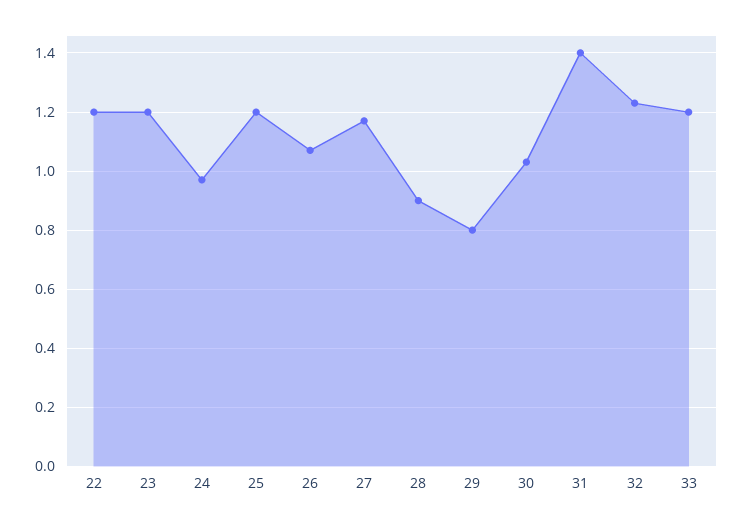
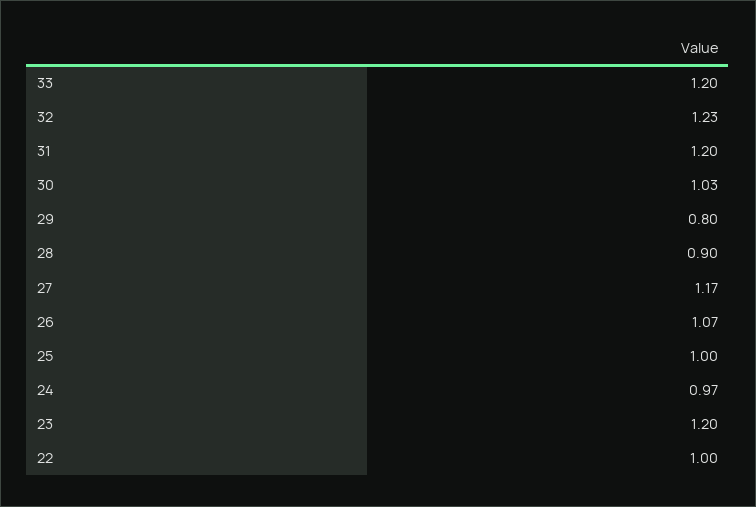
22: 1.2 -> 1
25: 1.2 -> 1
31: 1.4 -> 1.2

